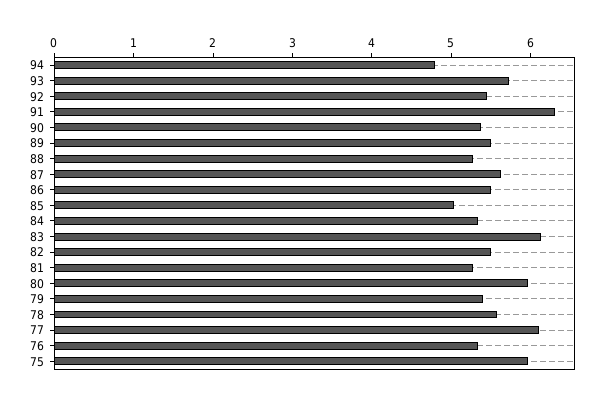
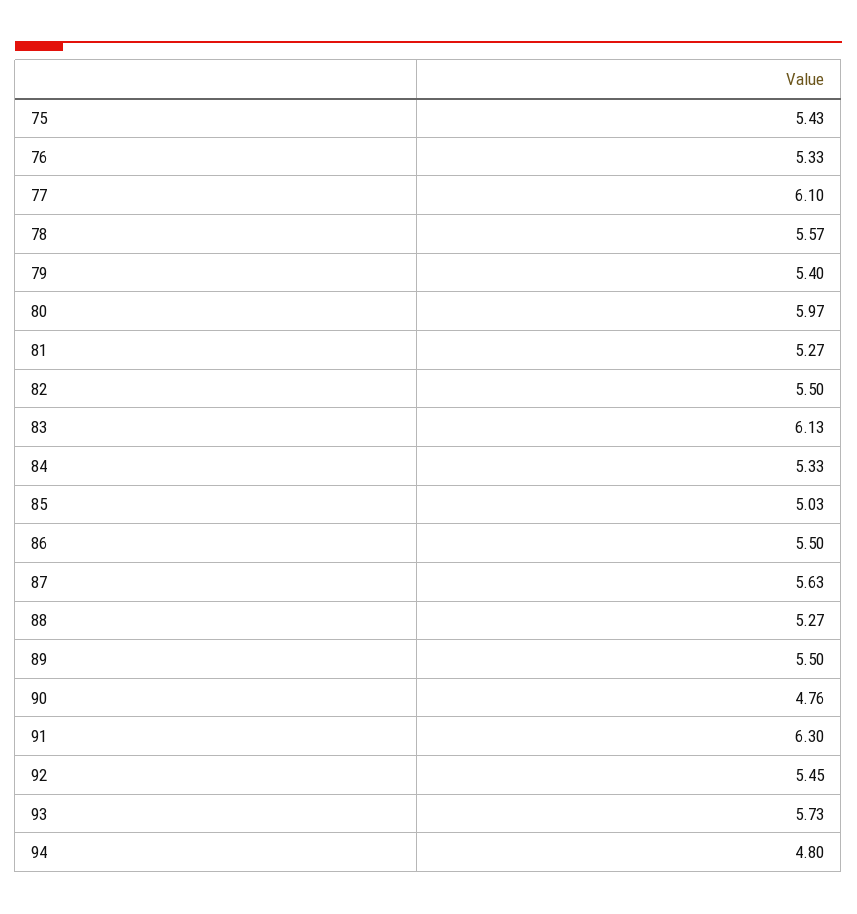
90: 5.4 -> 4.76
75: 6 -> 5.43

